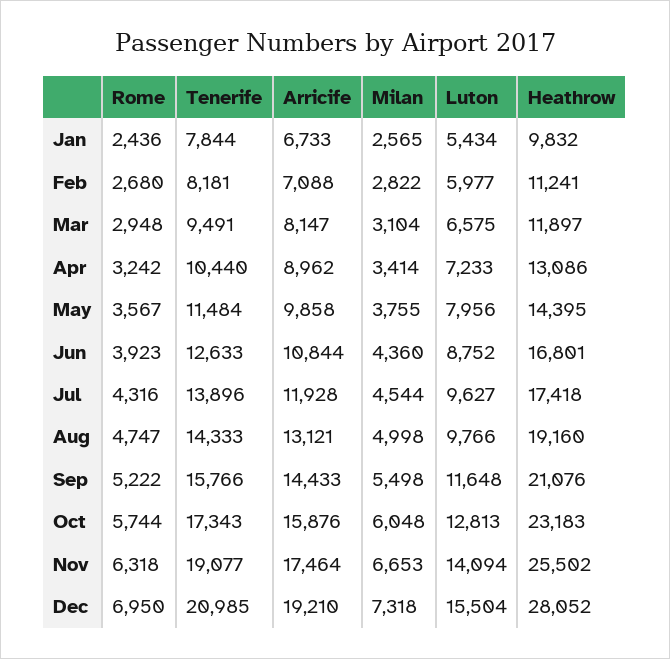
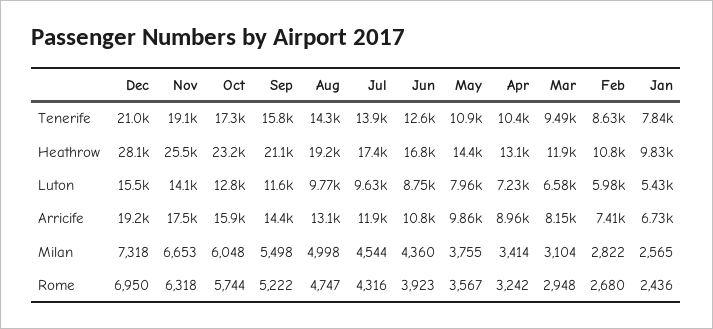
Tenerife, Feb: 8181 -> 8630
Arricife, Feb: 7088 -> 7410
Heathrow, Feb: 11241 -> 10800
Tenerife, May: 11484 -> 10900

